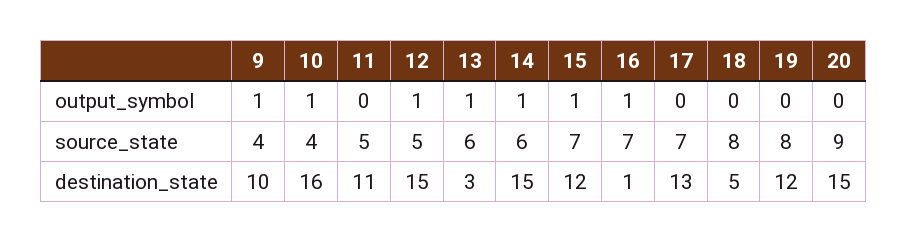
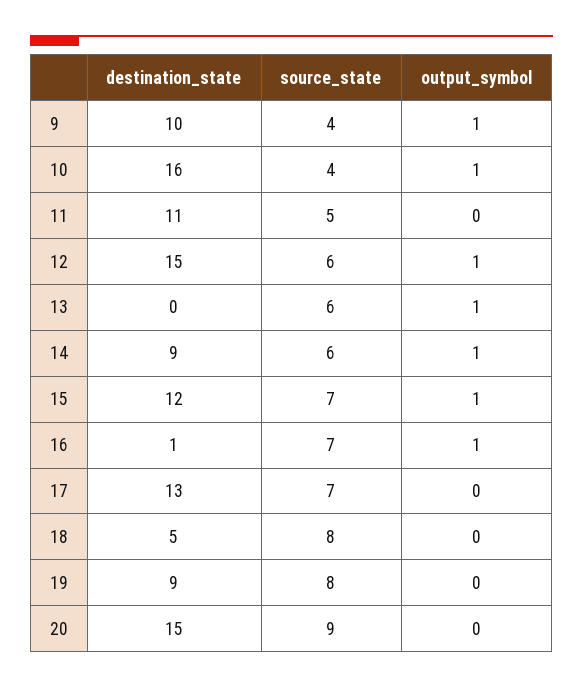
12, source_state: 5 -> 6
13, destination_state: 3 -> 0
14, destination_state: 15 -> 9
19, destination_state: 12 -> 9

